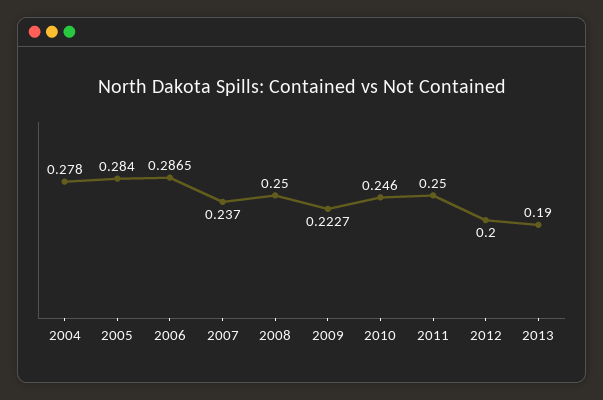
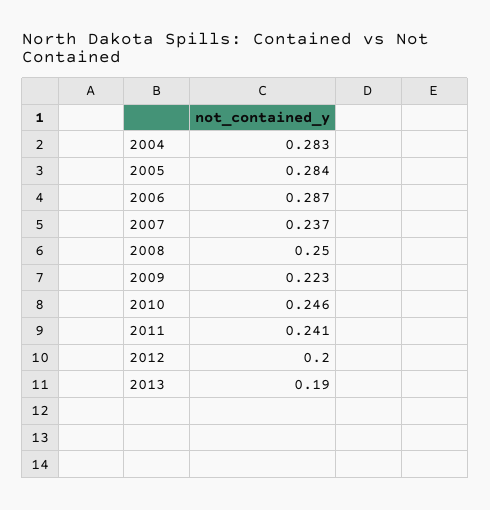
2004: 0.278 -> 0.283
2011: 0.25 -> 0.241

